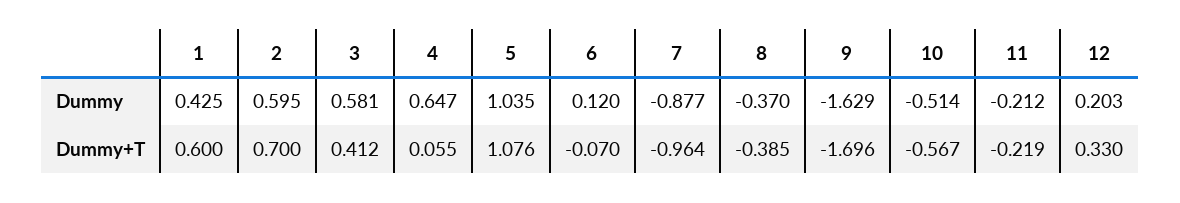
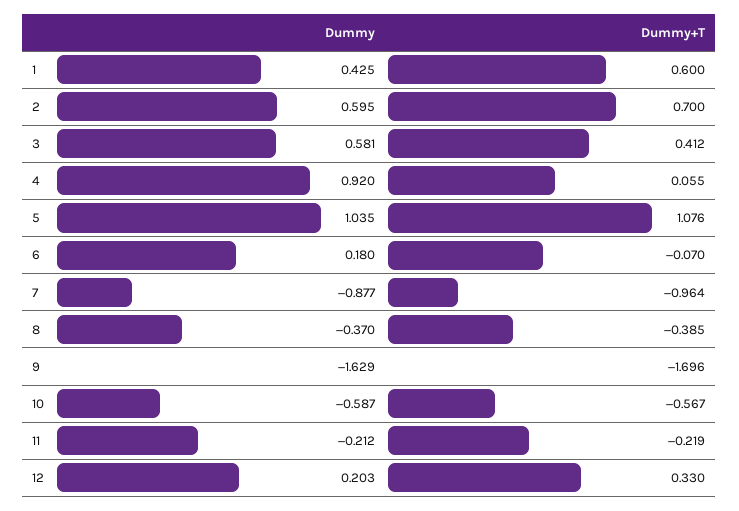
4, Dummy: 0.647 -> 0.92
6, Dummy: 0.12 -> 0.18
10, Dummy: -0.514 -> -0.587

